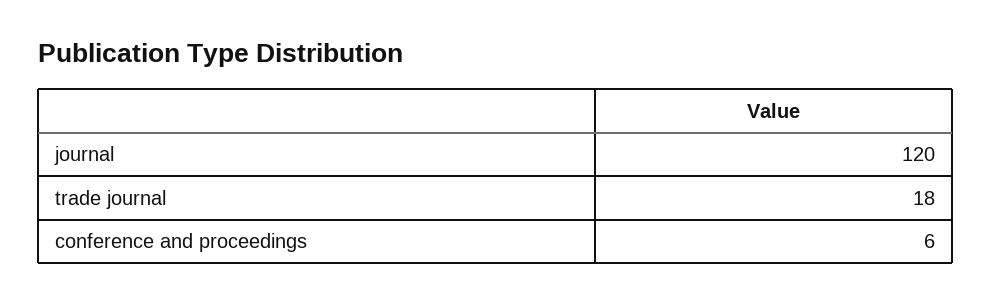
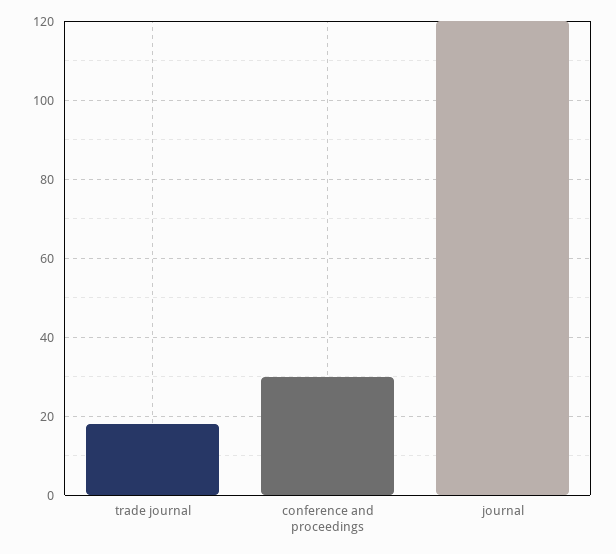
conference and proceedings: 6 -> 30

